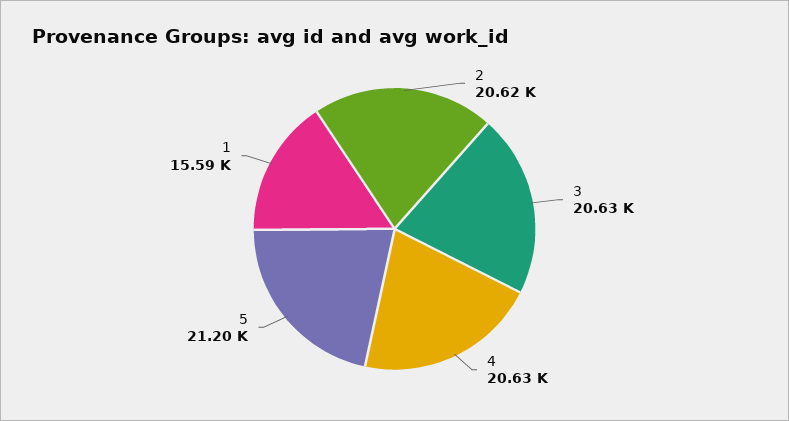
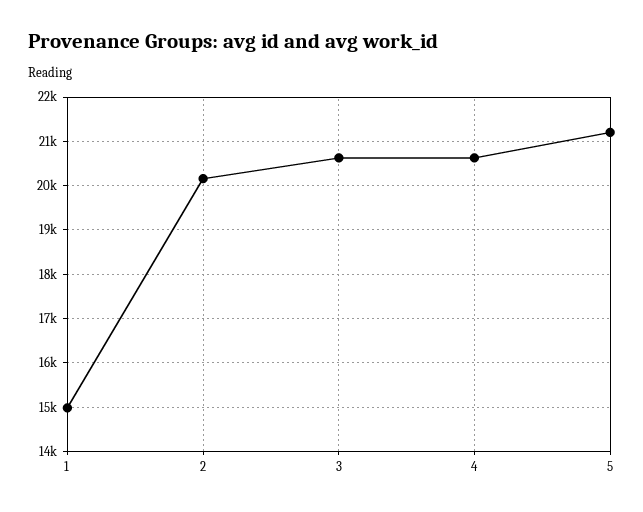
2: 20620 -> 20200
1: 15590 -> 15000

